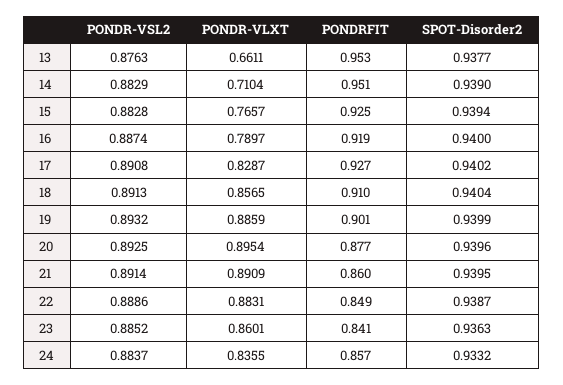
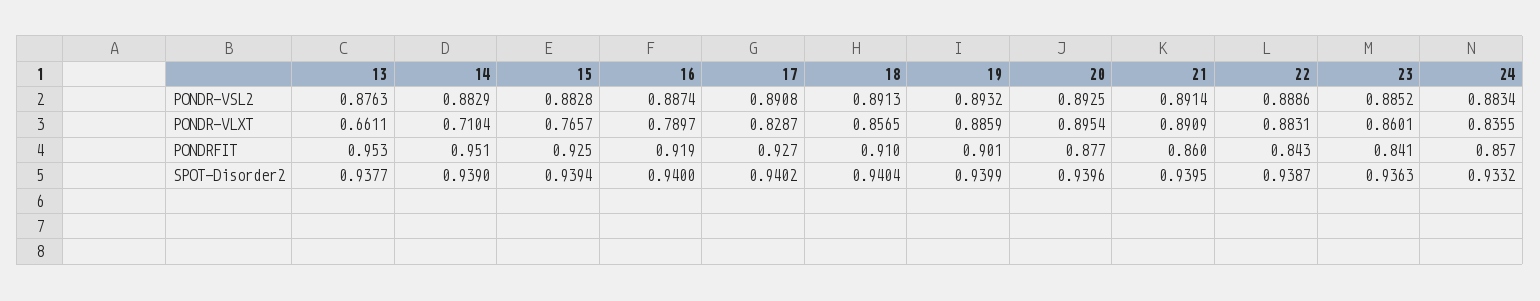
PONDRFIT, 22: 0.849 -> 0.843
PONDR-VSL2, 24: 0.8837 -> 0.8834

